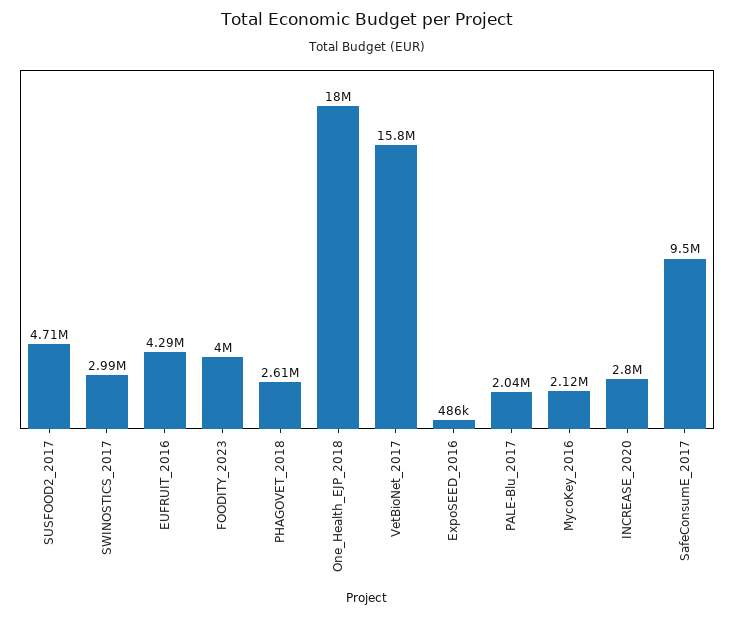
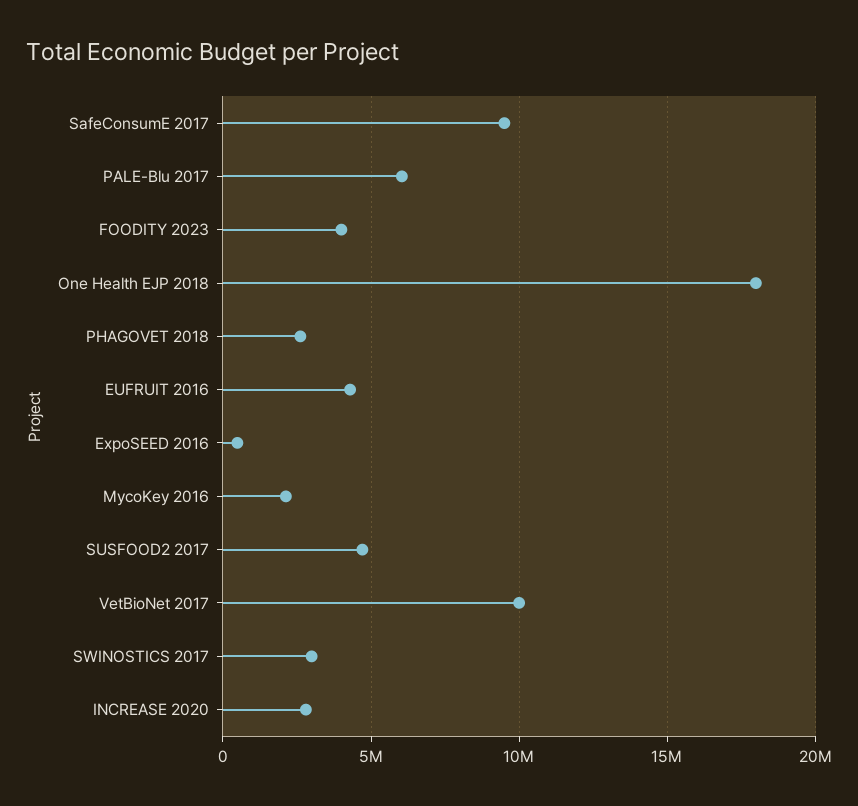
VetBioNet_2017: 15800000 -> 10000000
PALE-Blu_2017: 2040000 -> 6000000

